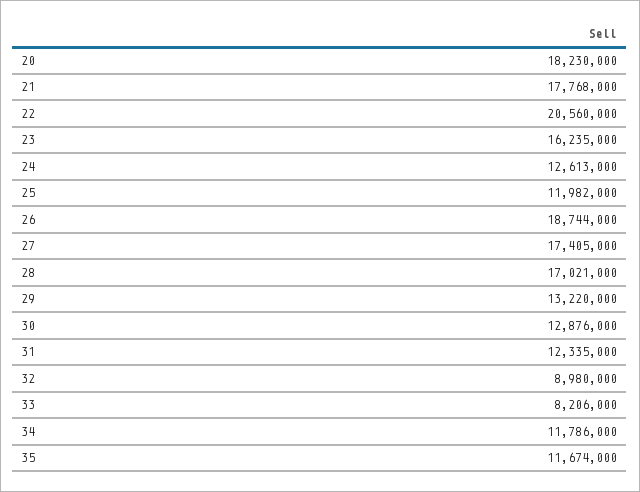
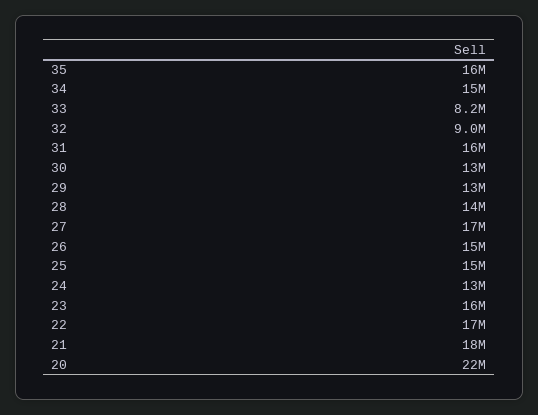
20: 18230000 -> 22000000
22: 20560000 -> 17000000
25: 11982000 -> 15000000
26: 18744000 -> 15000000
28: 17021000 -> 14000000
31: 12335000 -> 16000000
34: 11786000 -> 15000000
35: 11674000 -> 16000000

